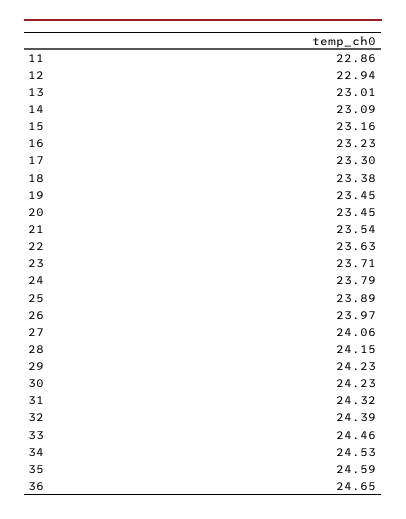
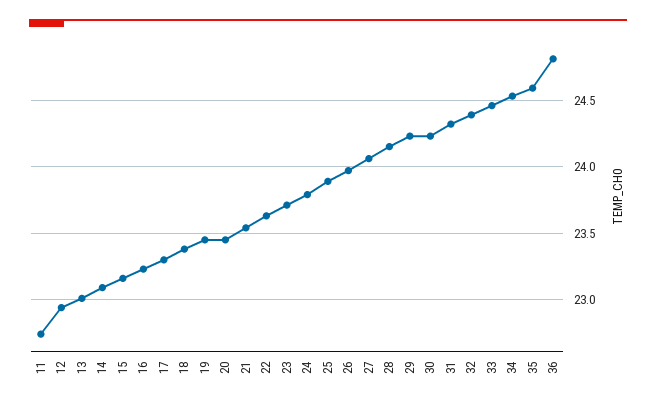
11: 22.86 -> 22.75
36: 24.65 -> 24.8

